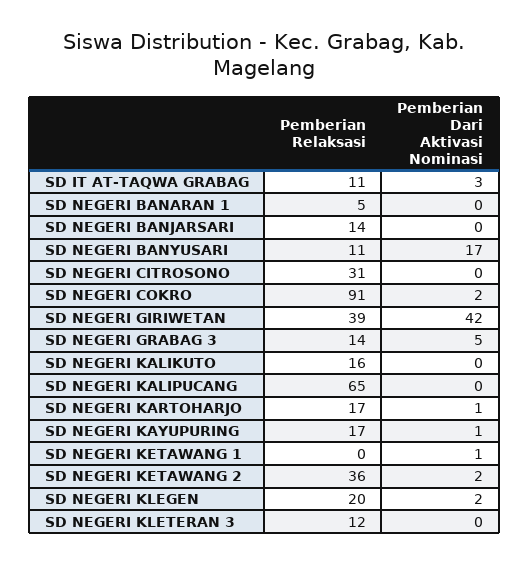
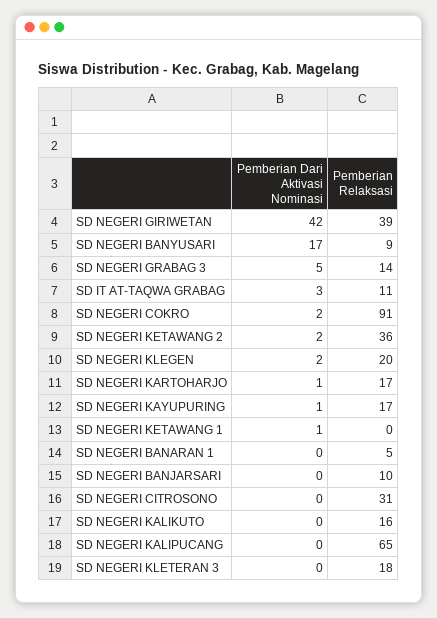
Pemberian Relaksasi, SD NEGERI BANJARSARI: 14 -> 10
Pemberian Relaksasi, SD NEGERI BANYUSARI: 11 -> 9
Pemberian Relaksasi, SD NEGERI KLETERAN 3: 12 -> 18

